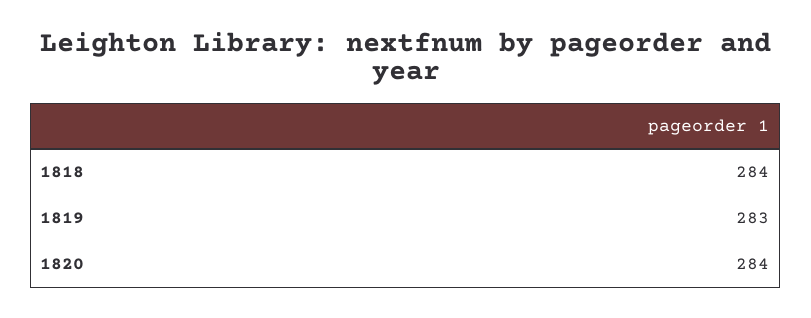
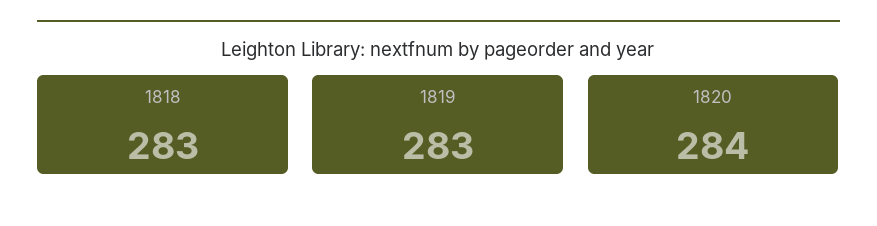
1818: 284 -> 283

